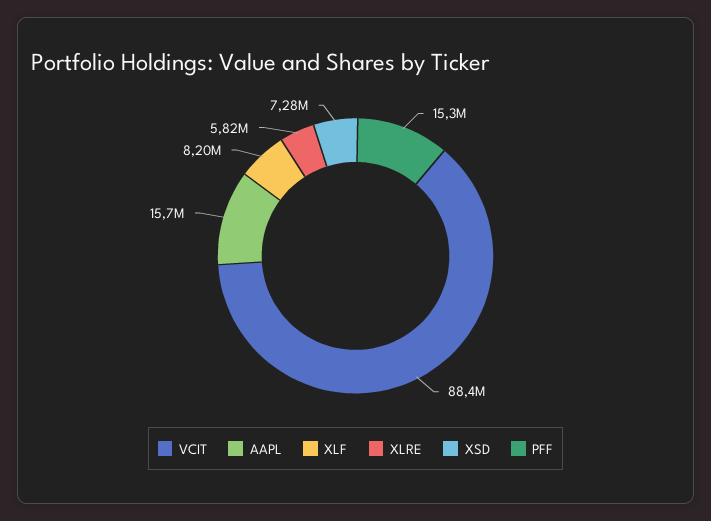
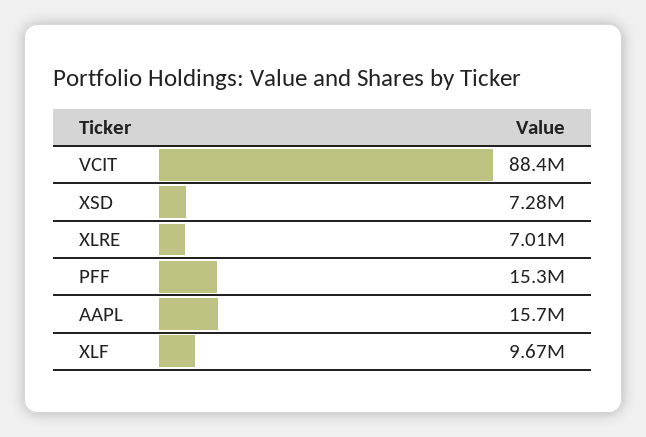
XLF: 8200000 -> 9670000
XLRE: 5820000 -> 7010000

